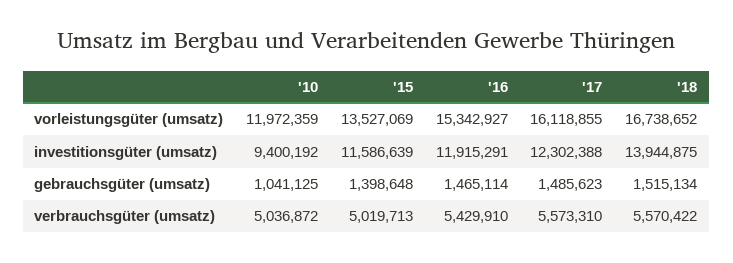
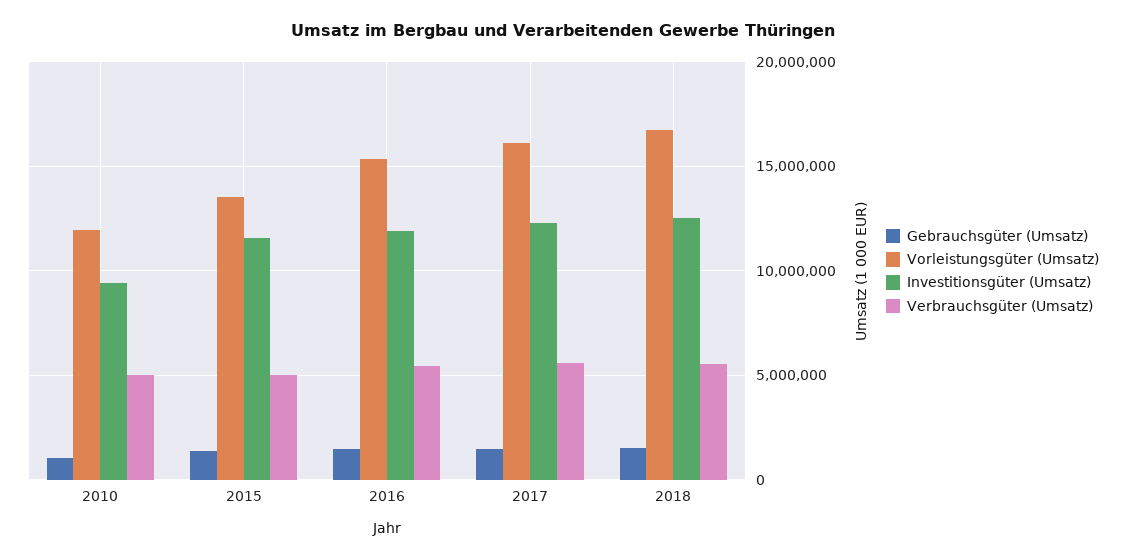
investitionsgüter (umsatz), '18: 13944875 -> 12500000

